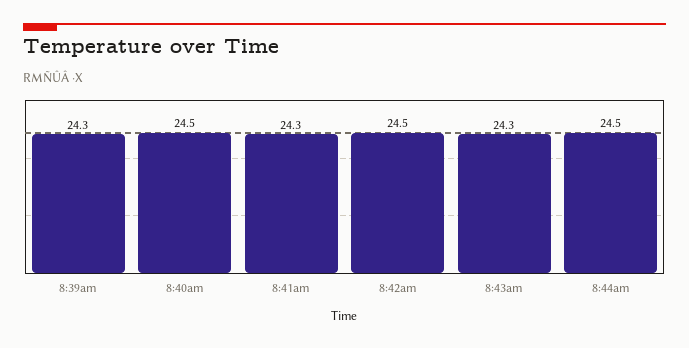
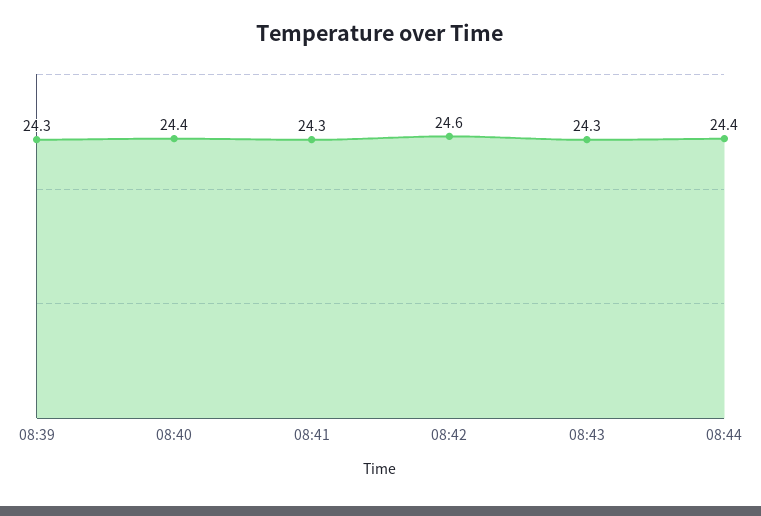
8:40am: 24.5 -> 24.4
8:42am: 24.5 -> 24.6
8:44am: 24.5 -> 24.4

